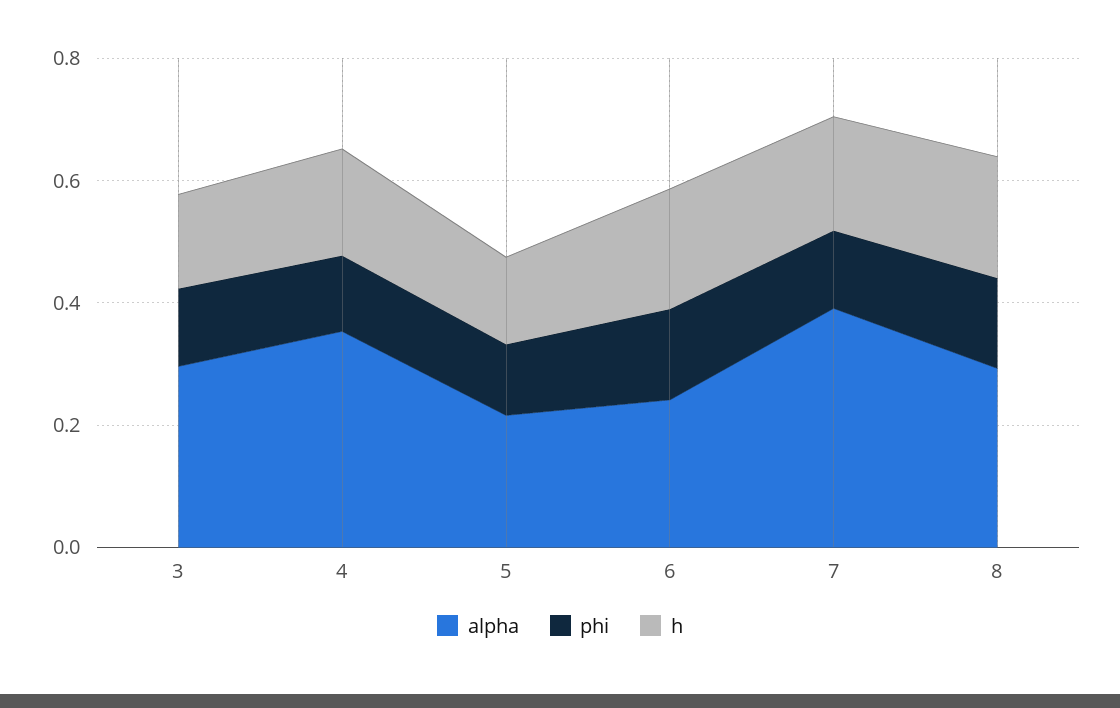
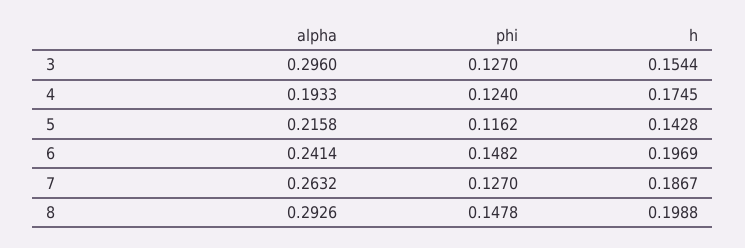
alpha, 4: 0.35 -> 0.1933
alpha, 7: 0.4 -> 0.2632

